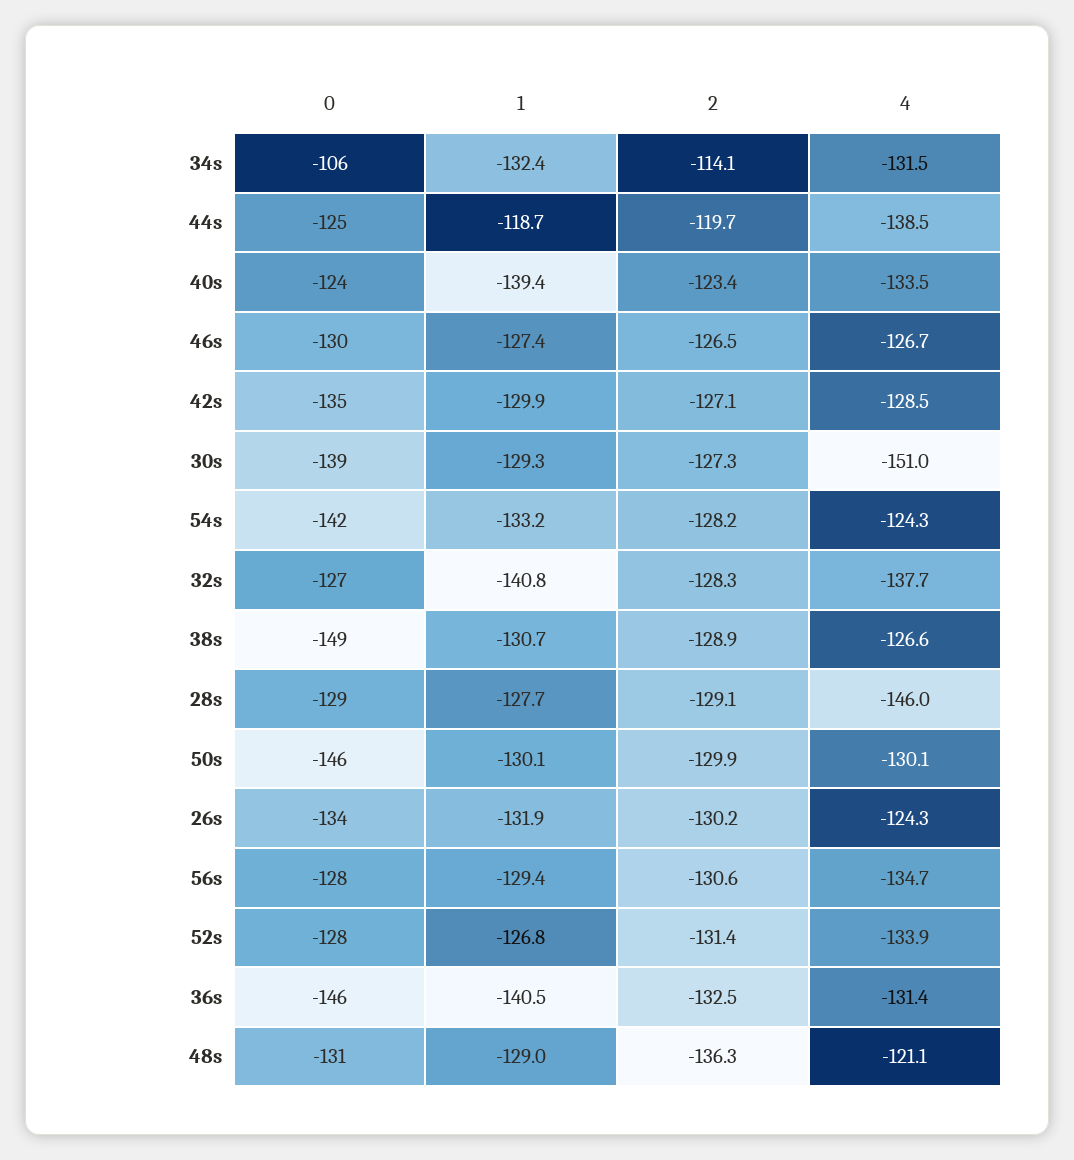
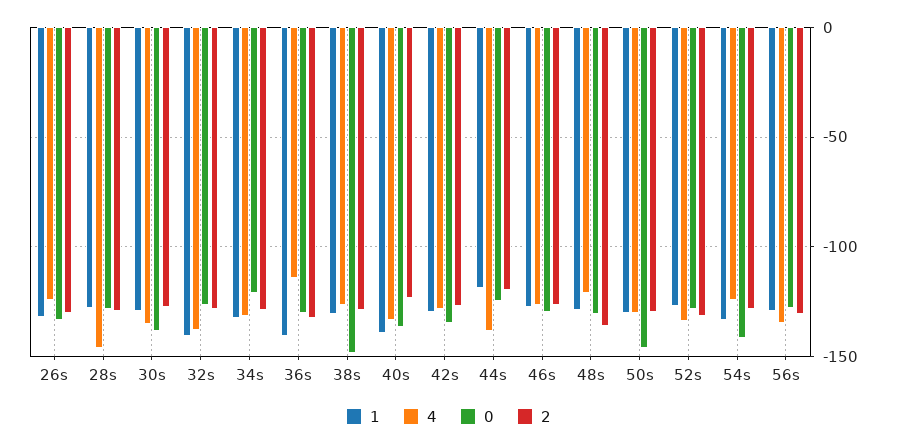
0, 34s: -106 -> -120
2, 34s: -114.1 -> -130
0, 40s: -124 -> -135
4, 30s: -151 -> -135
0, 36s: -146 -> -130
4, 36s: -131.4 -> -115

